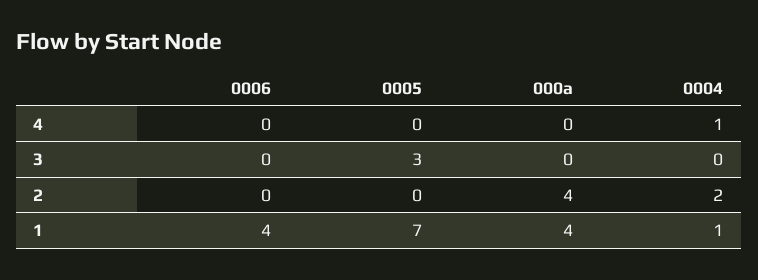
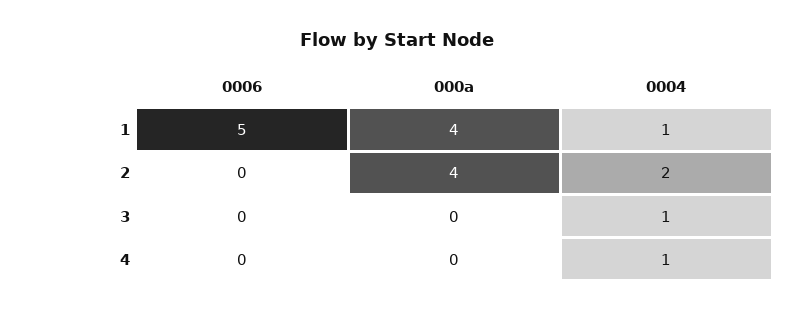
0005, 4: 0 -> none
0005, 3: 3 -> none
0004, 3: 0 -> 1
0005, 2: 0 -> none
0006, 1: 4 -> 5
0005, 1: 7 -> none

